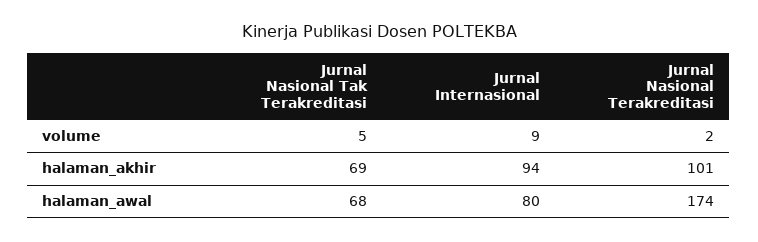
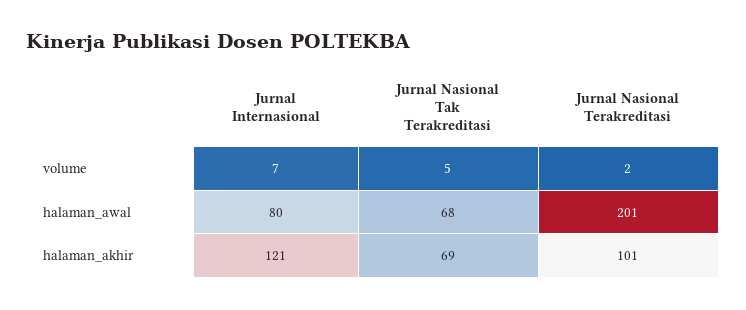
Jurnal Internasional, volume: 9 -> 7
Jurnal Internasional, halaman_akhir: 94 -> 121
Jurnal Nasional Terakreditasi, halaman_awal: 174 -> 201

